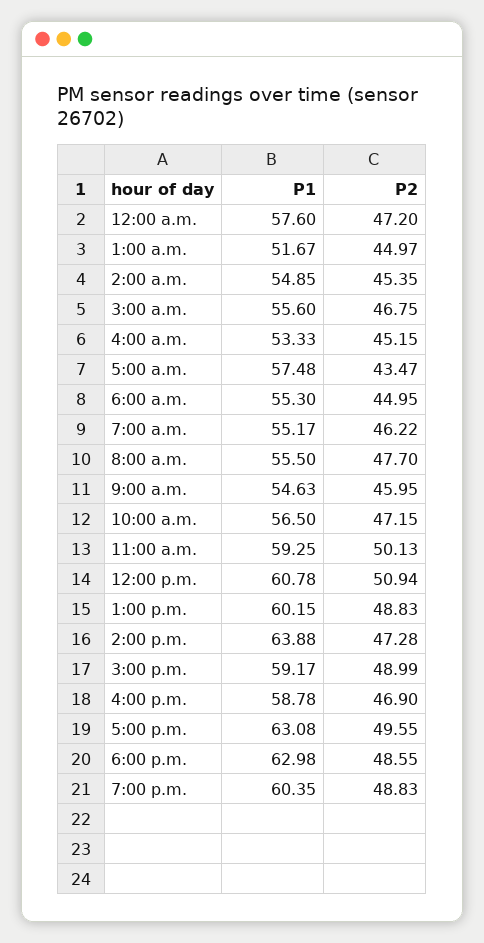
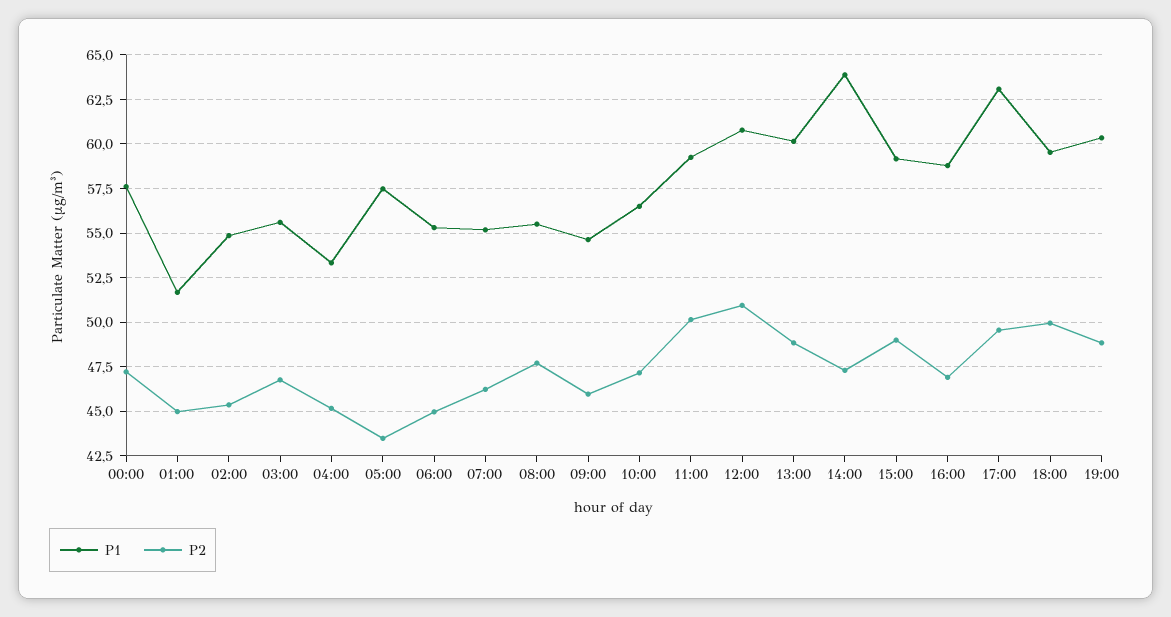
P1, 6:00 p.m.: 62.98 -> 59.5
P2, 6:00 p.m.: 48.55 -> 50

